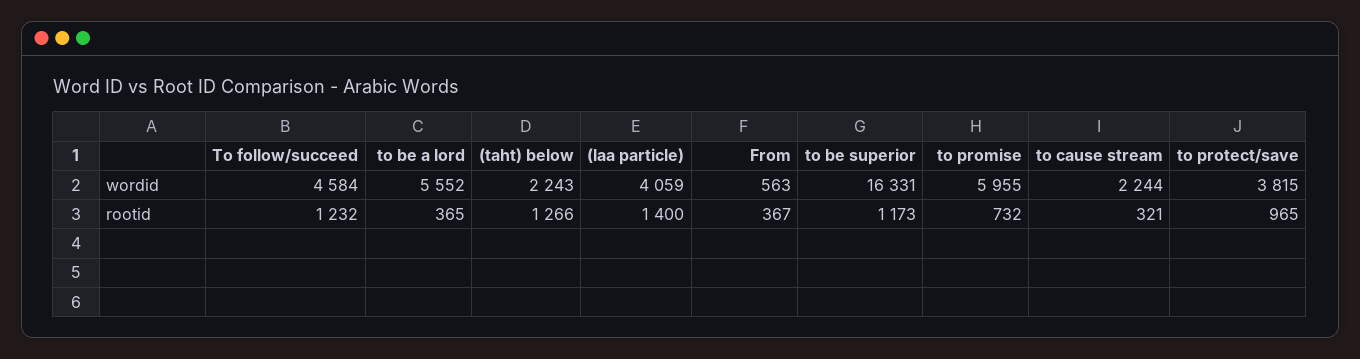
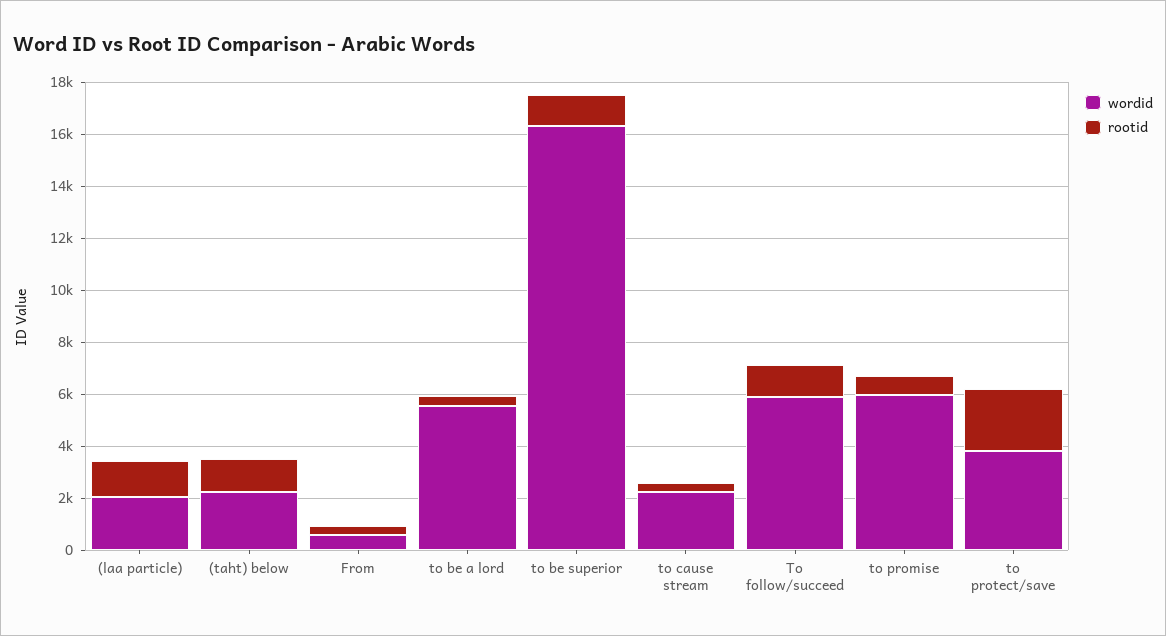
wordid, To follow/succeed: 4584 -> 6000
wordid, (laa particle): 4059 -> 2000
rootid, to protect/save: 965 -> 2500

